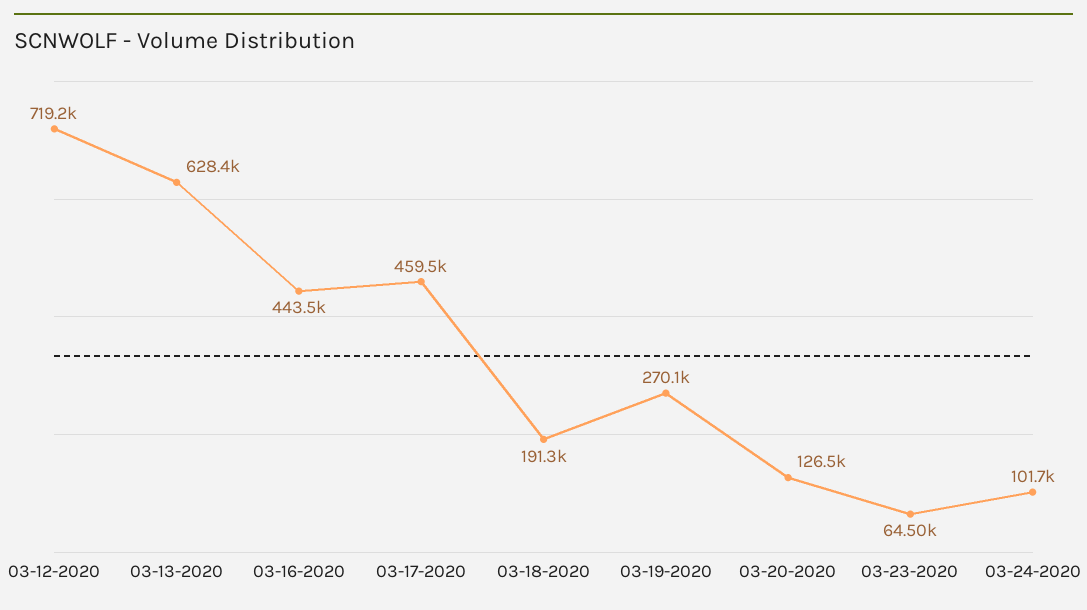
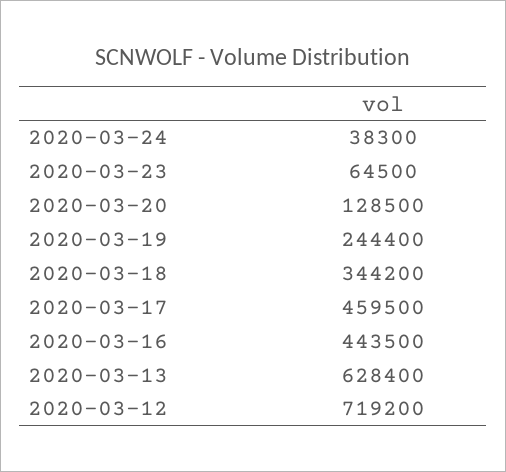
03-18-2020: 191300 -> 344200
03-19-2020: 270100 -> 244400
03-20-2020: 126500 -> 128500
03-24-2020: 101700 -> 38300

